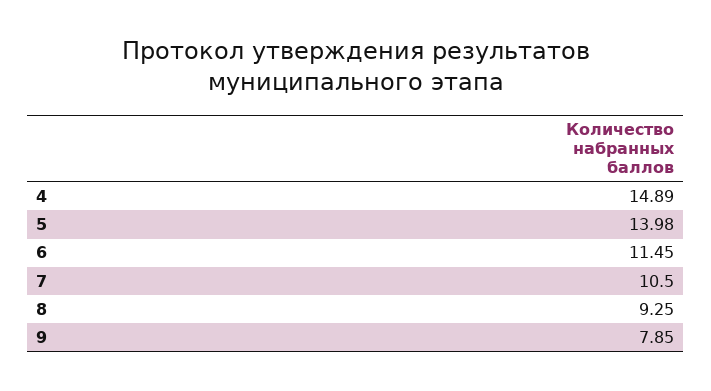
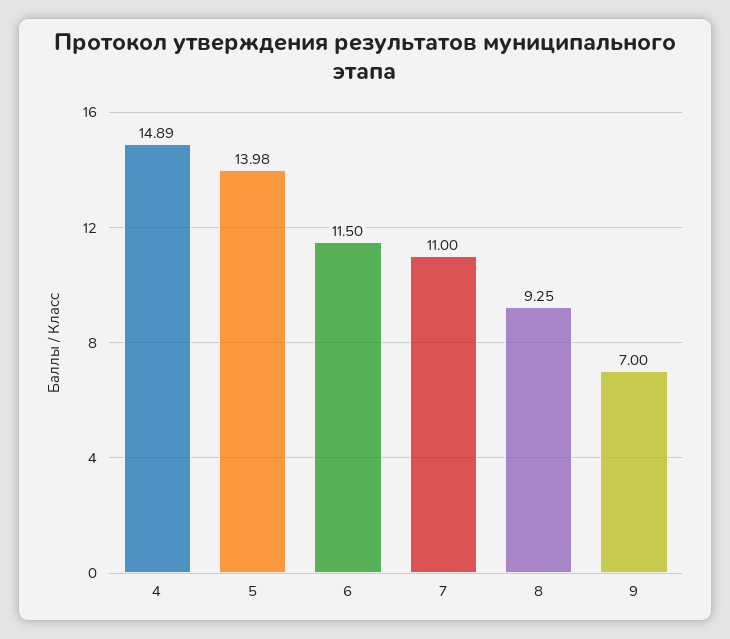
6: 11.45 -> 11.5
7: 10.5 -> 11
9: 7.85 -> 7

